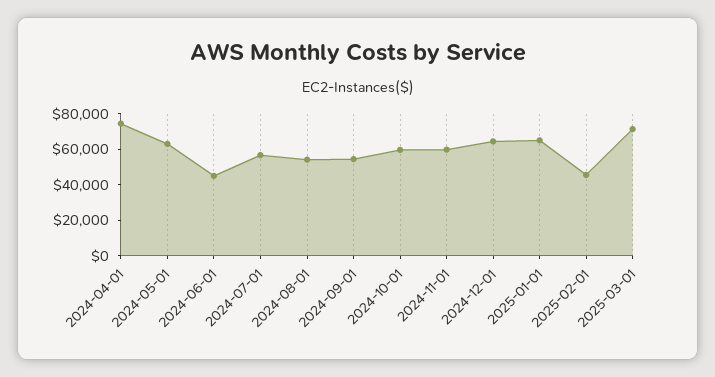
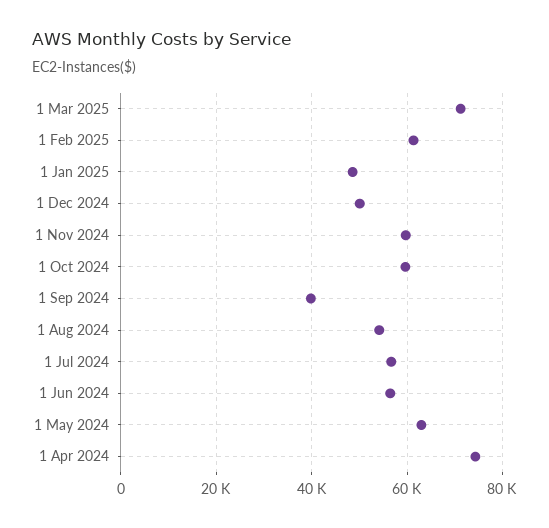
2024-06-01: 45000 -> 56000
2024-09-01: 55000 -> 40000
2024-12-01: 65000 -> 50000
2025-01-01: 65000 -> 48000
2025-02-01: 45000 -> 62000

